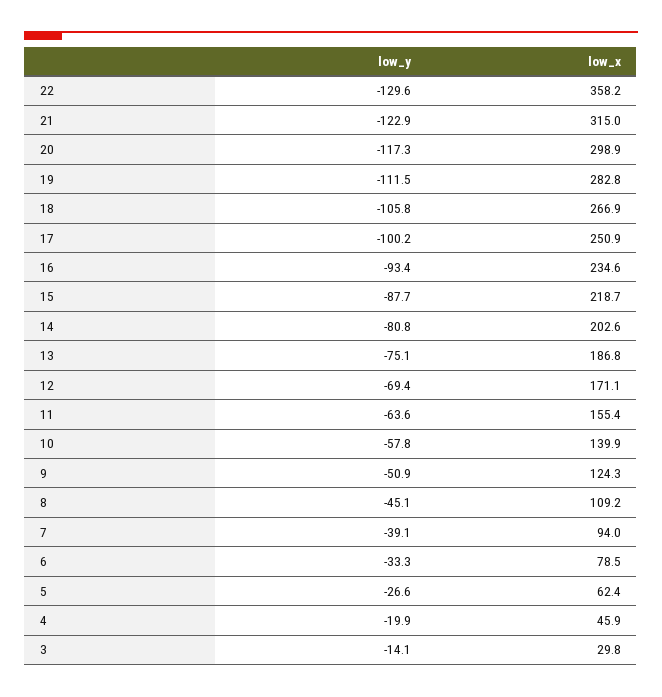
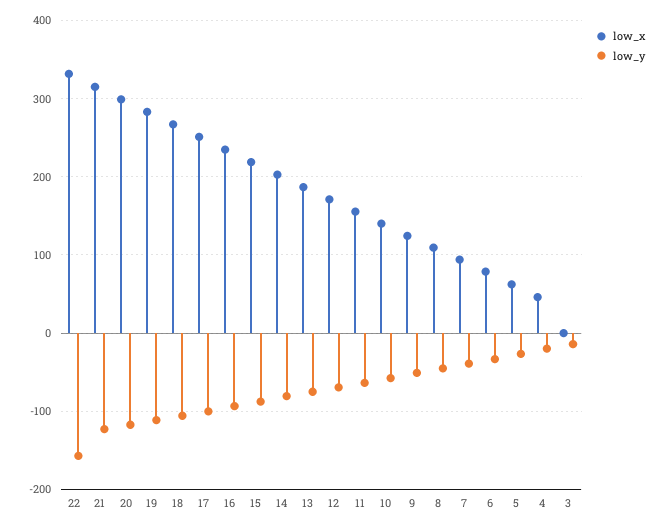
low_y, 22: -129.6 -> -160
low_x, 22: 358.2 -> 330
low_x, 3: 29.8 -> 0

